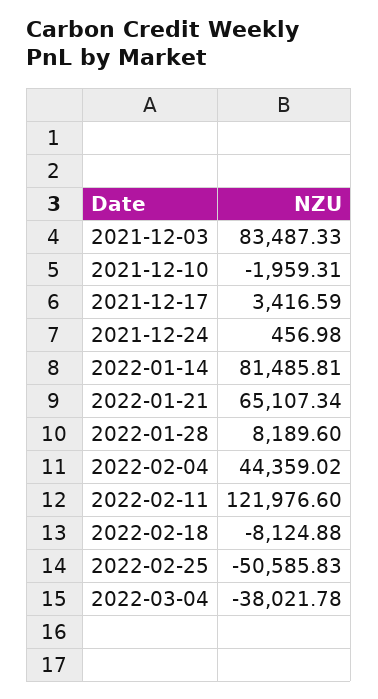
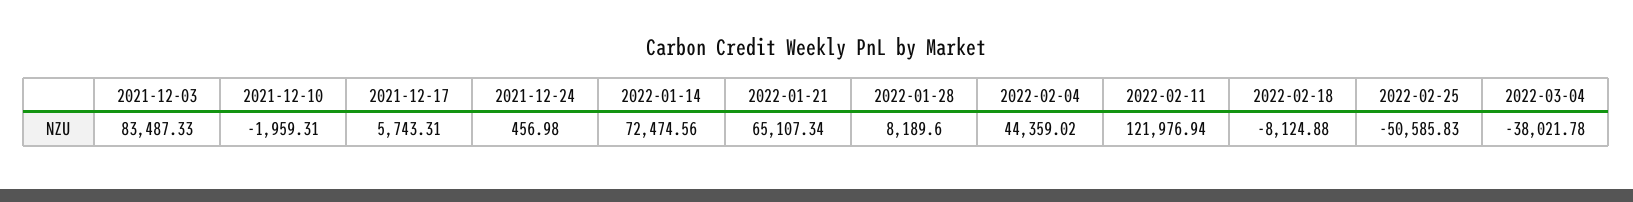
2021-12-17: 3416.59 -> 5743.31
2022-01-14: 81485.81 -> 72474.56
2022-02-11: 121976.6 -> 121976.94

